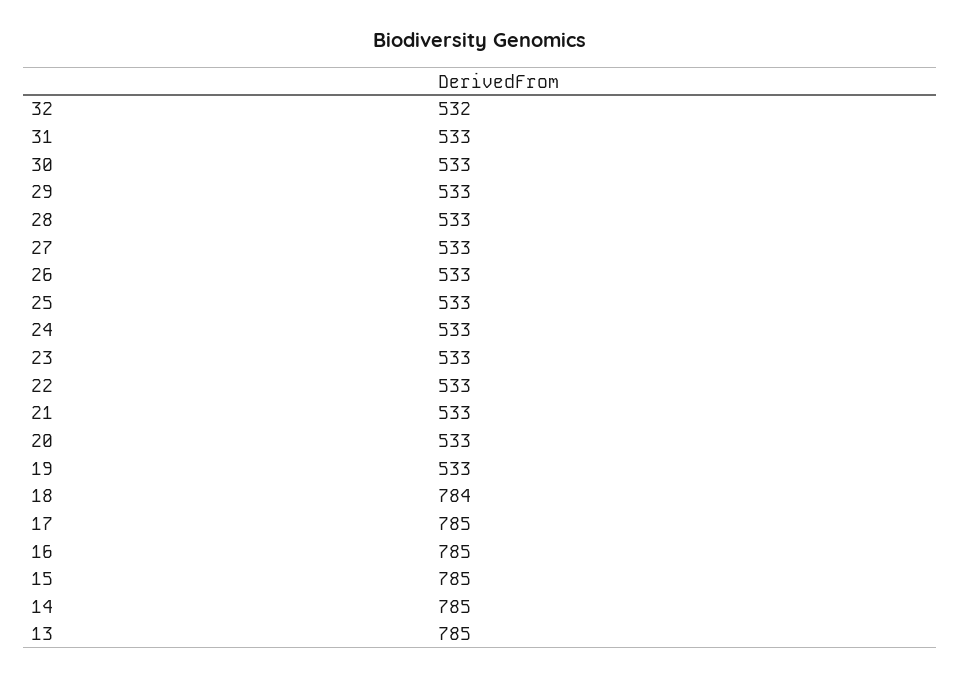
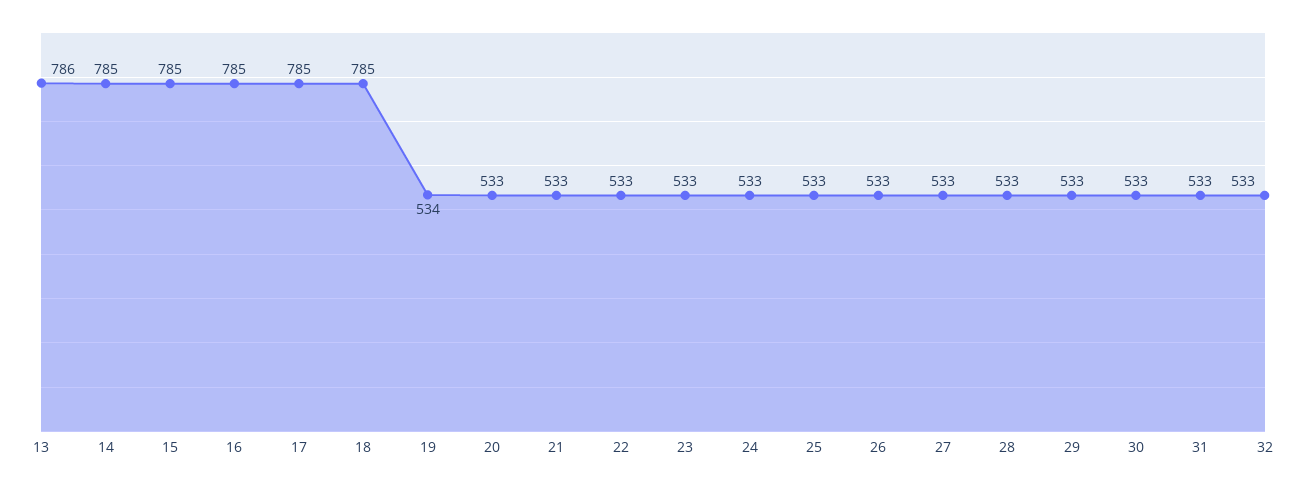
32: 532 -> 533
19: 533 -> 534
18: 784 -> 785
13: 785 -> 786

